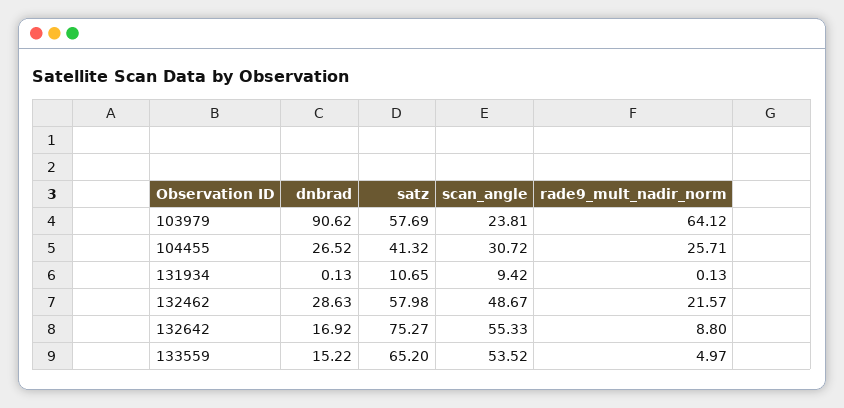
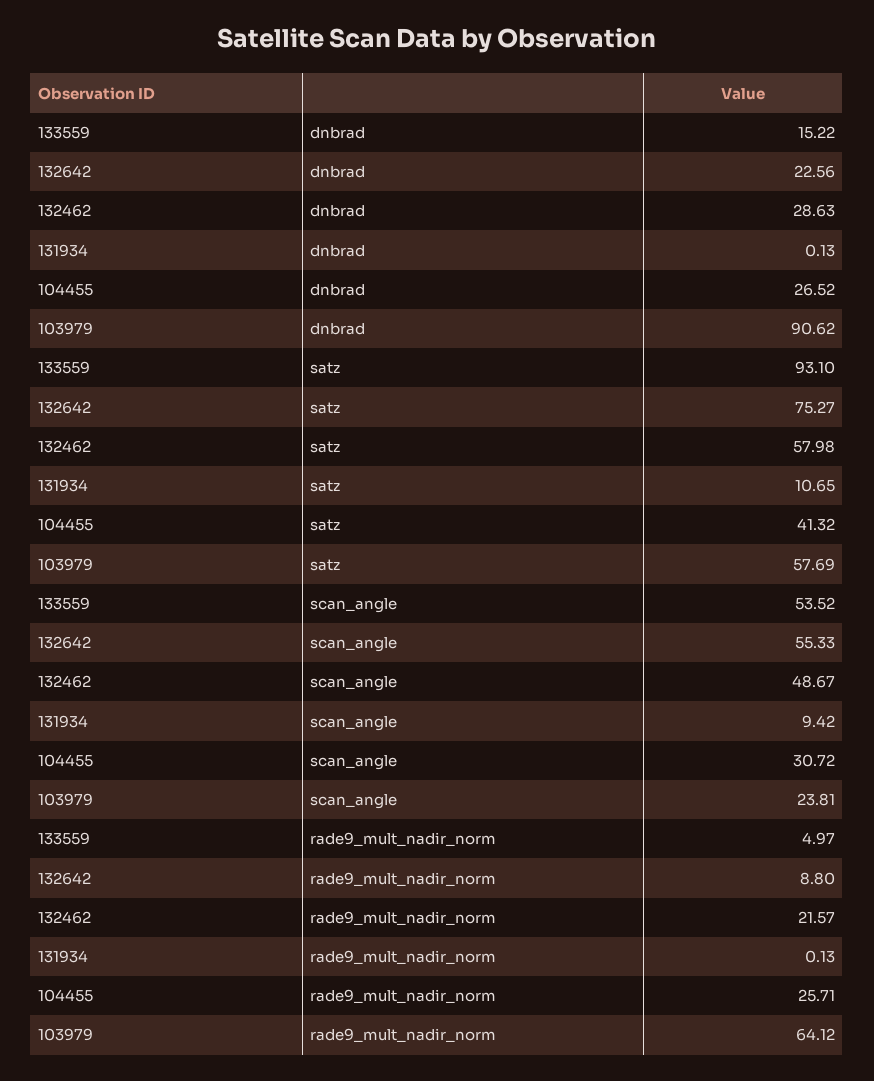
dnbrad, 132642: 16.92 -> 22.56
satz, 133559: 65.2 -> 93.1

